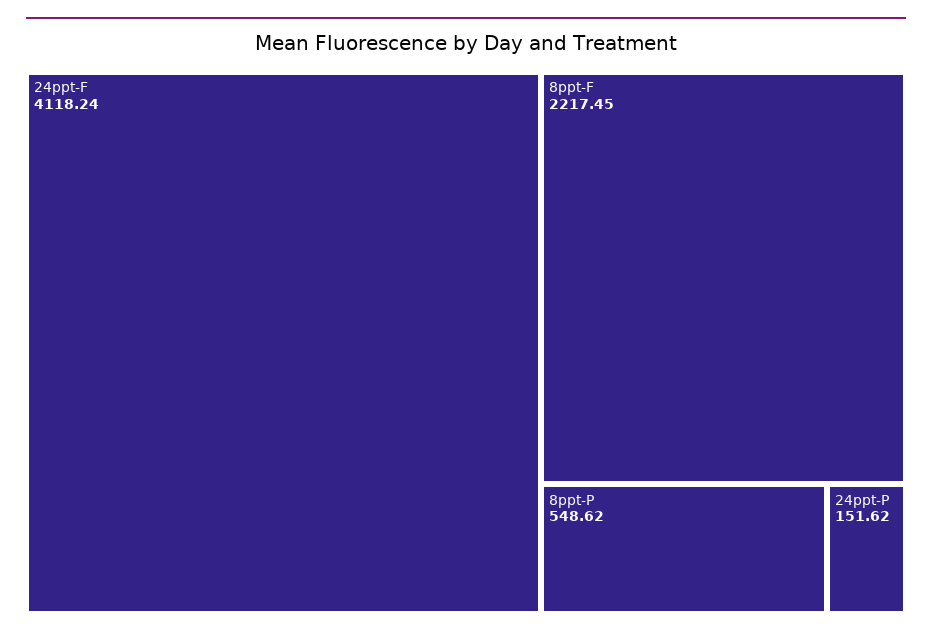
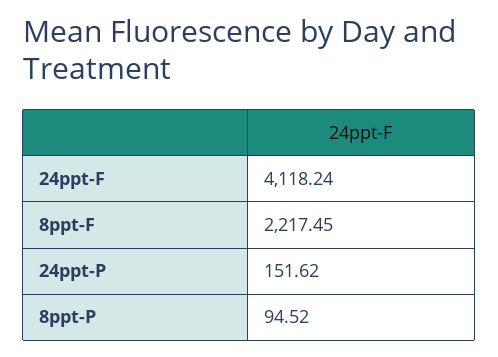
8ppt-P: 548.62 -> 94.52

